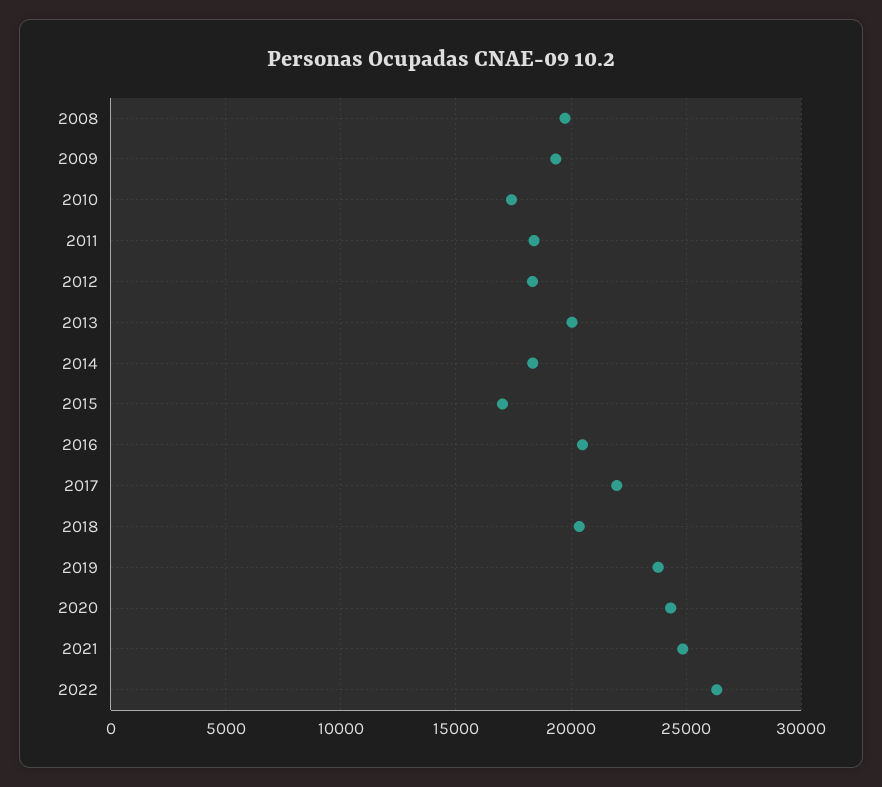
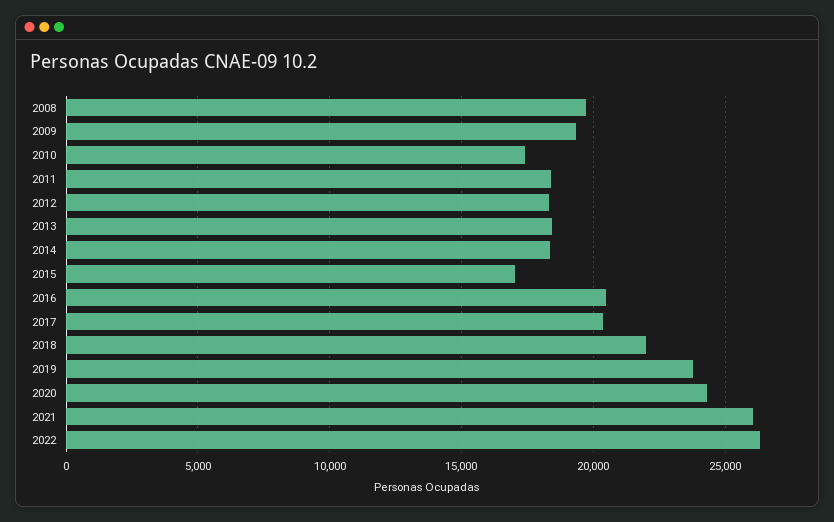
2013: 20000 -> 18500
2017: 22000 -> 20500
2018: 20500 -> 22000
2021: 25000 -> 26000

